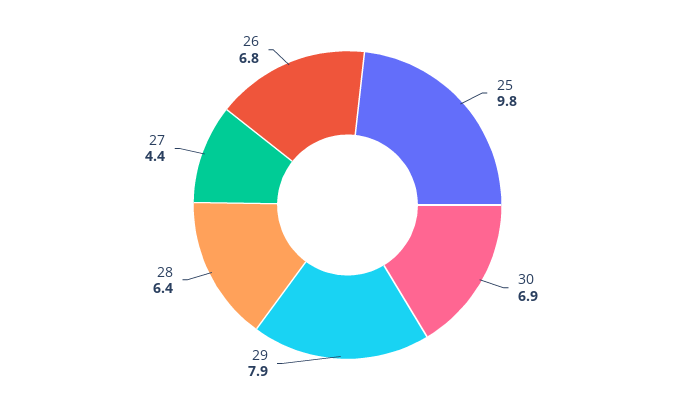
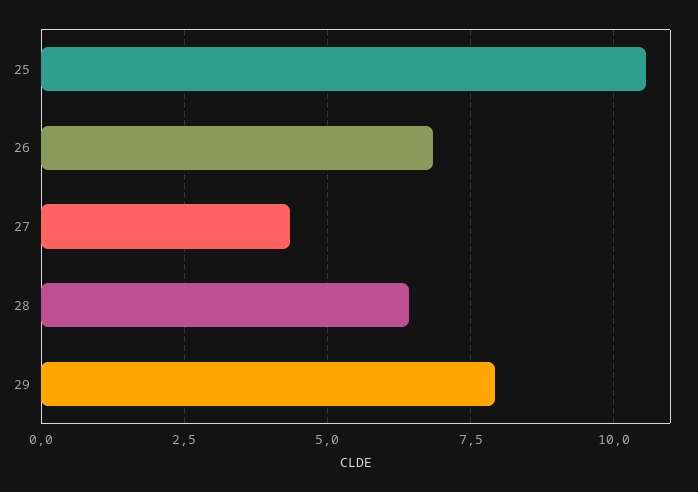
25: 9.8 -> 10.5
30: 6.9 -> none

